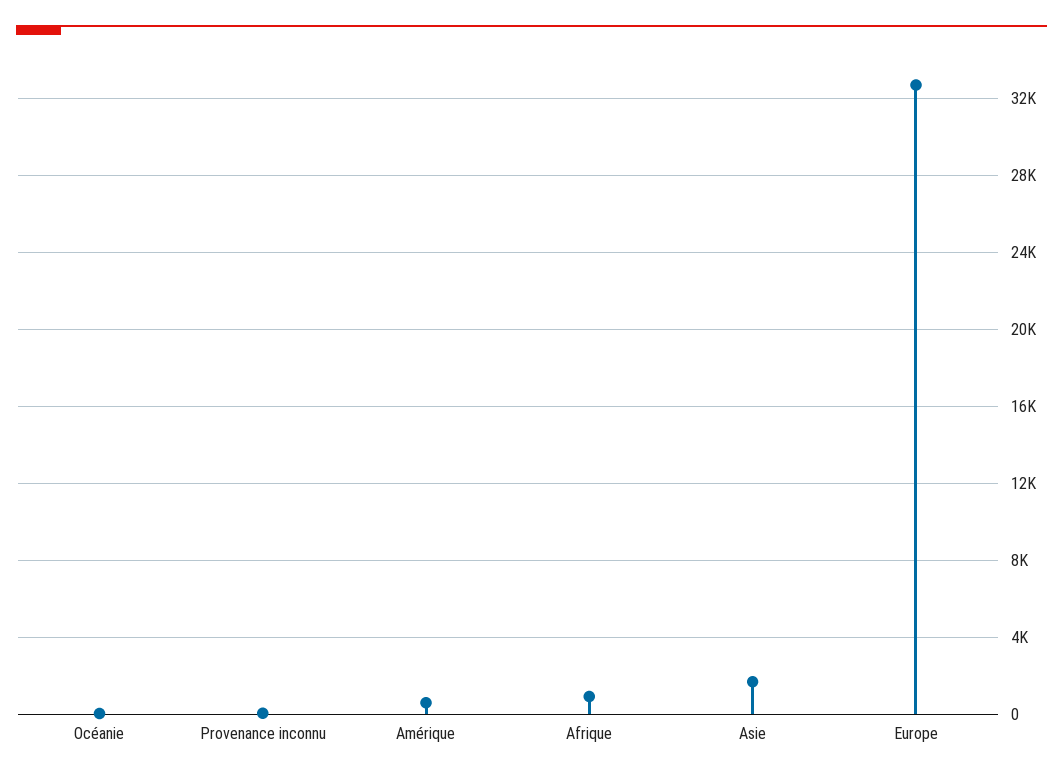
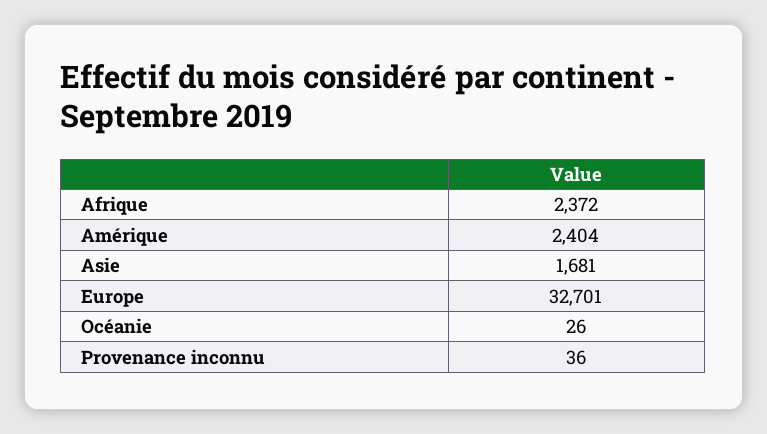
Amérique: 500 -> 2404
Afrique: 1000 -> 2372

